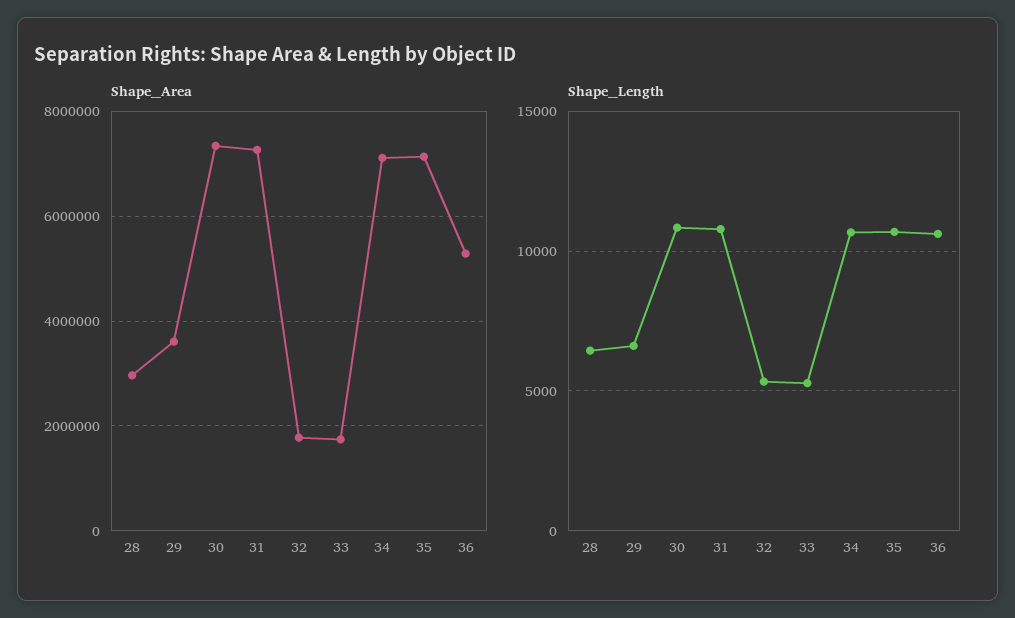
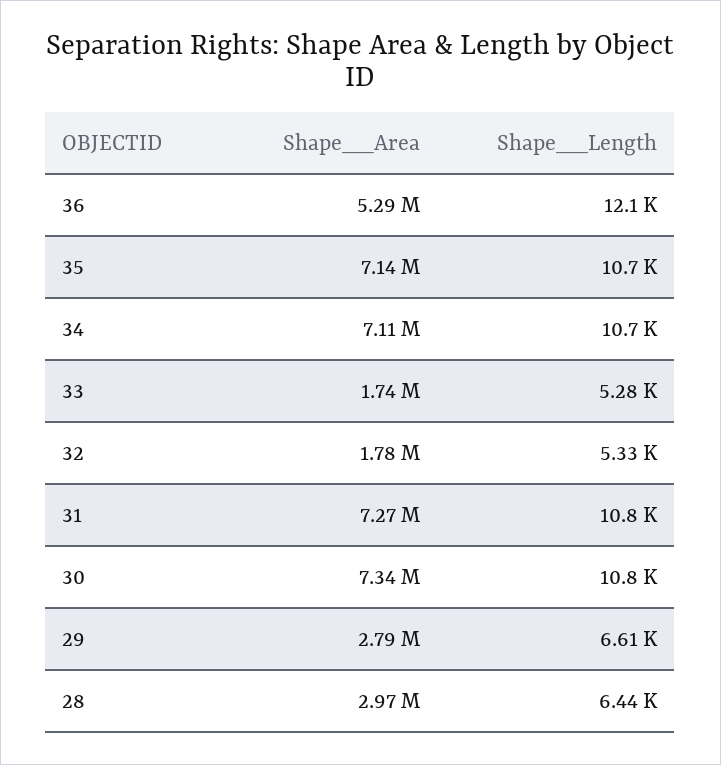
Shape__Area, 29: 3600000 -> 2790000
Shape__Length, 36: 10500 -> 12100

